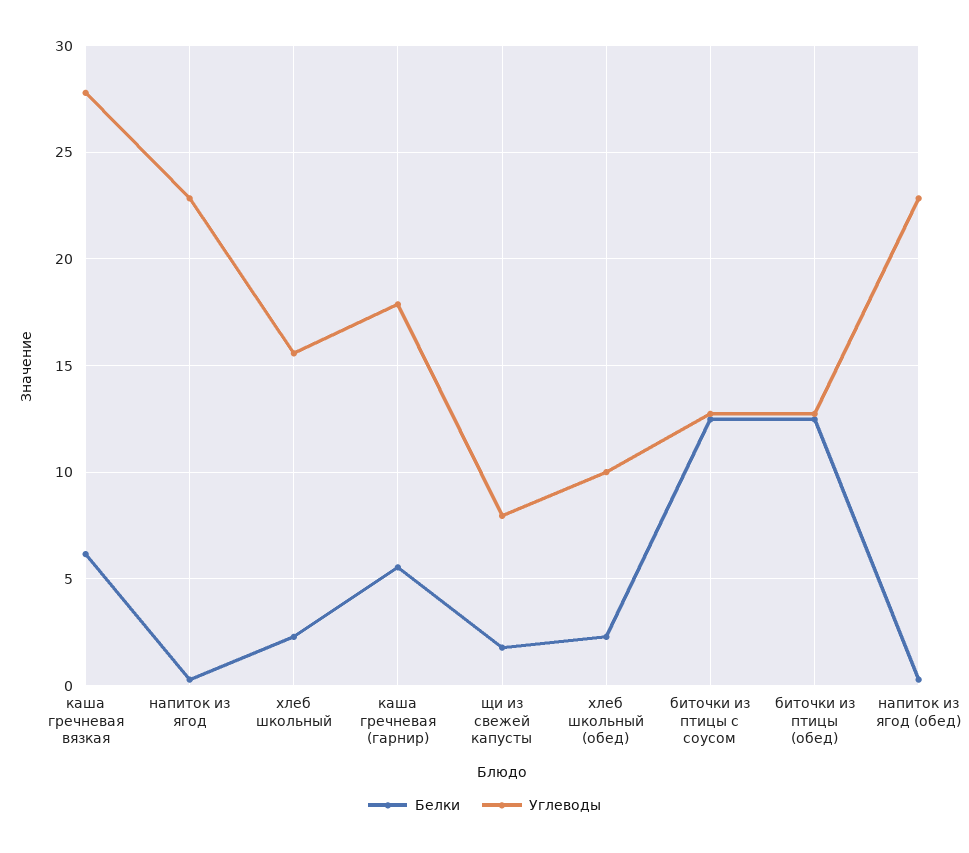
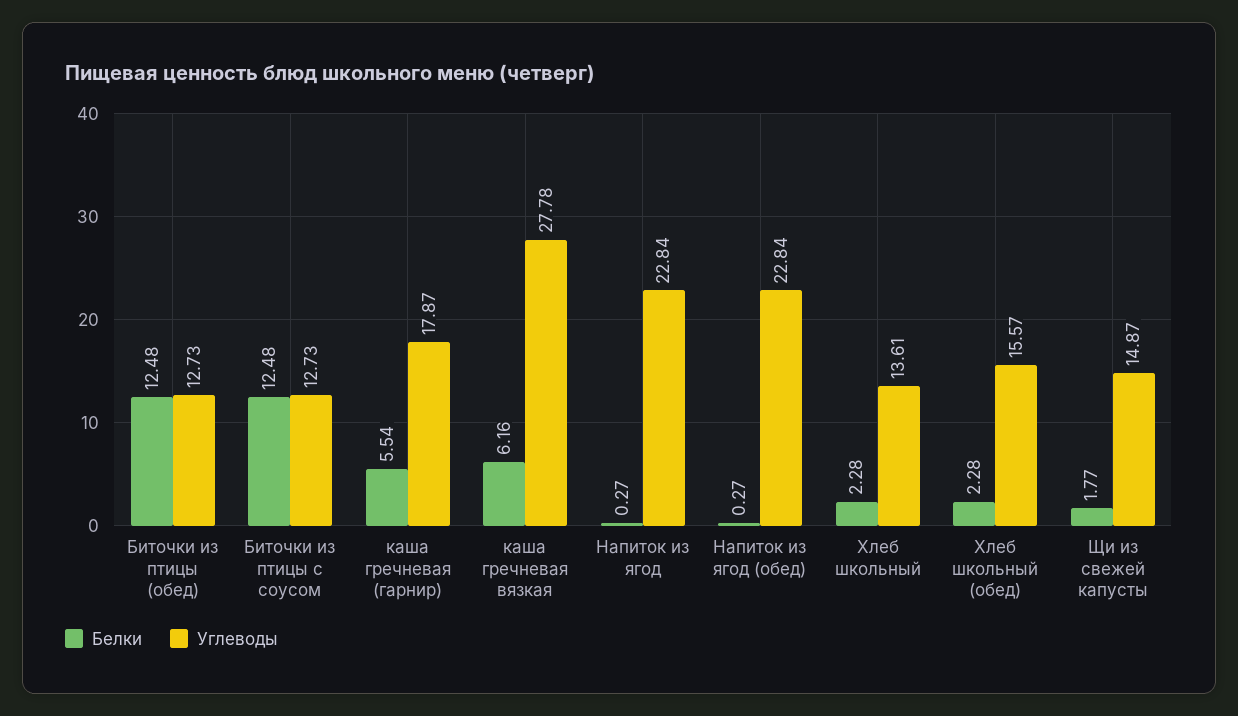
Углеводы, хлеб школьный: 15.5 -> 13.61
Углеводы, щи из свежей капусты: 8 -> 14.87
Углеводы, хлеб школьный (обед): 10 -> 15.57

